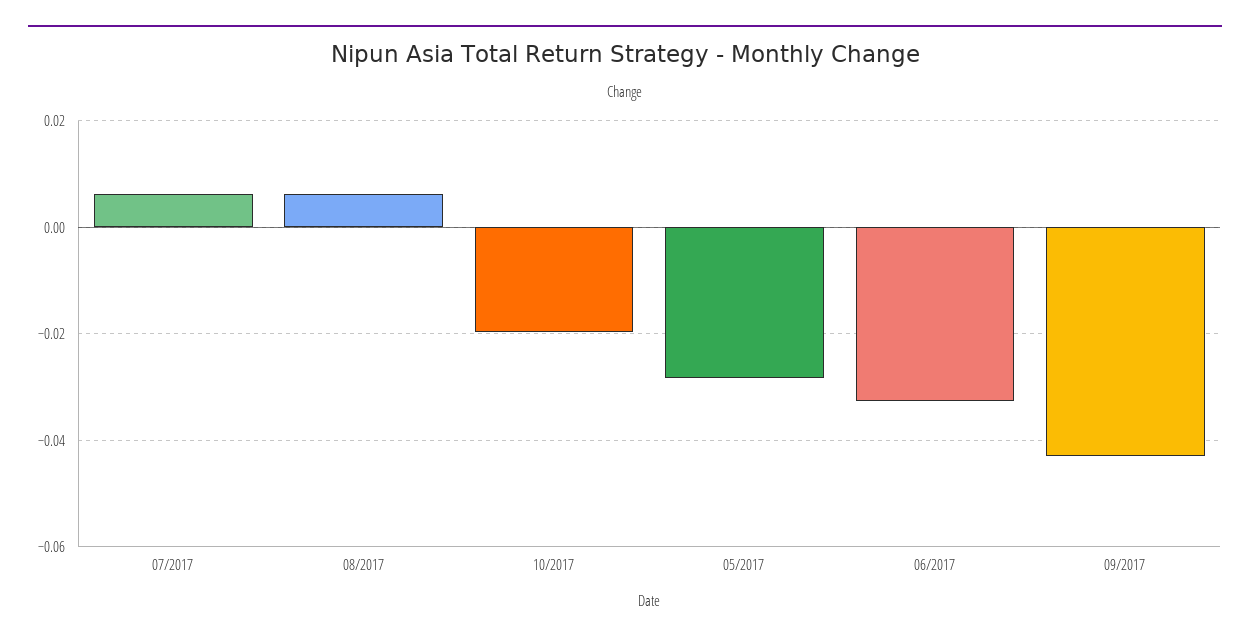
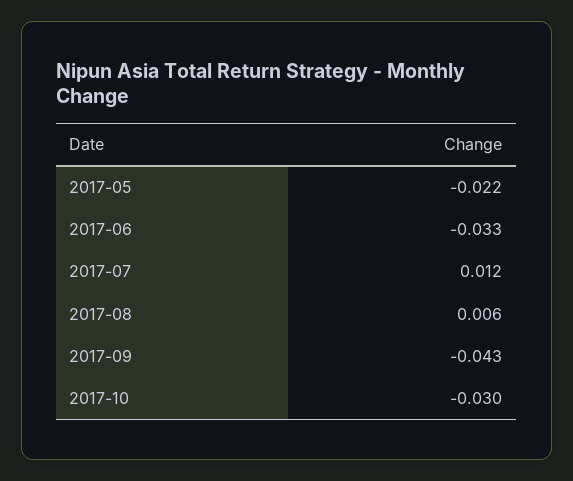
07/2017: 0.006 -> 0.012
10/2017: -0.02 -> -0.03
05/2017: -0.028 -> -0.022

